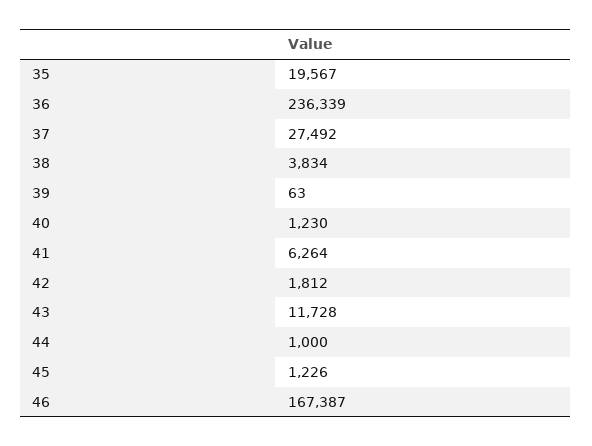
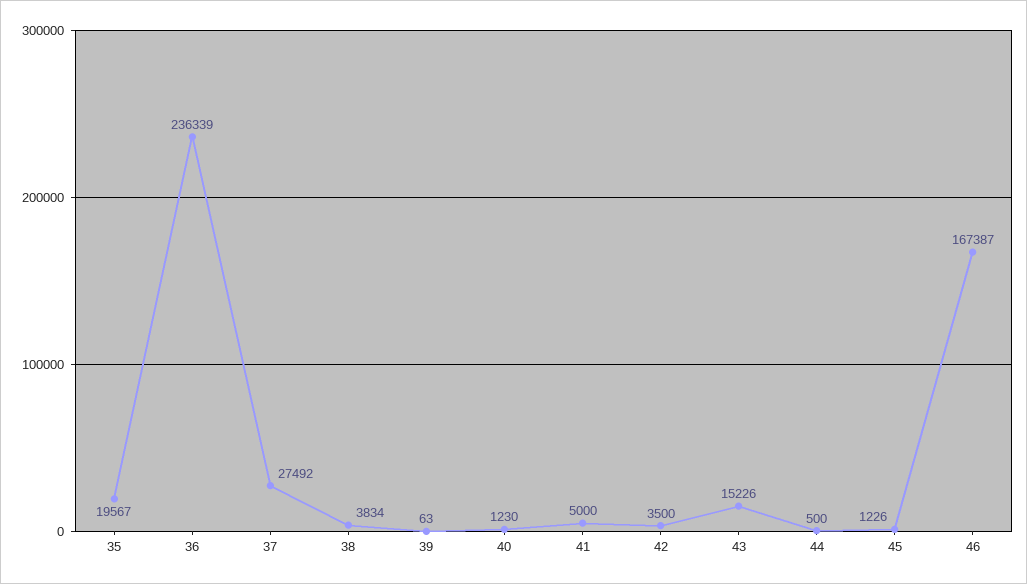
41: 6264 -> 5000
42: 1812 -> 3500
43: 11728 -> 15226
44: 1000 -> 500

